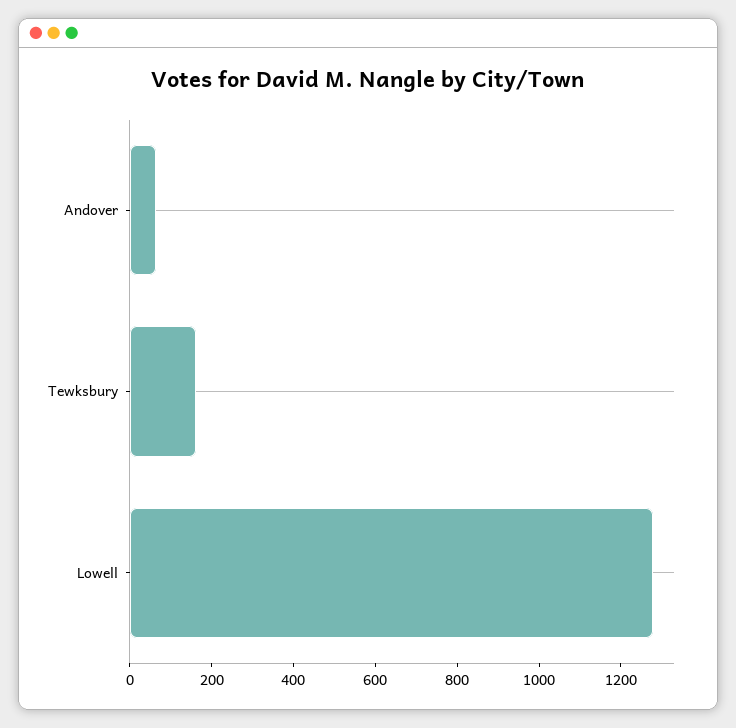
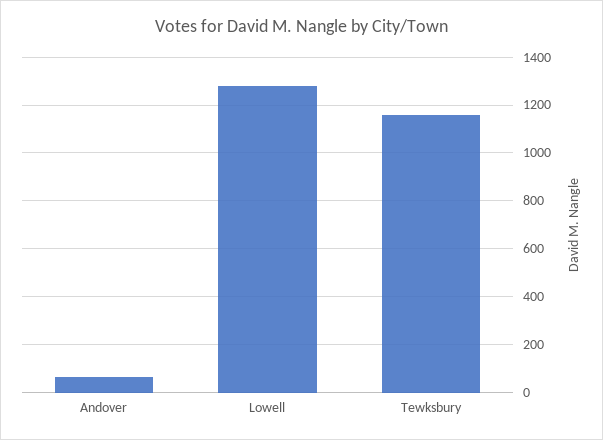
Tewksbury: 150 -> 1150

